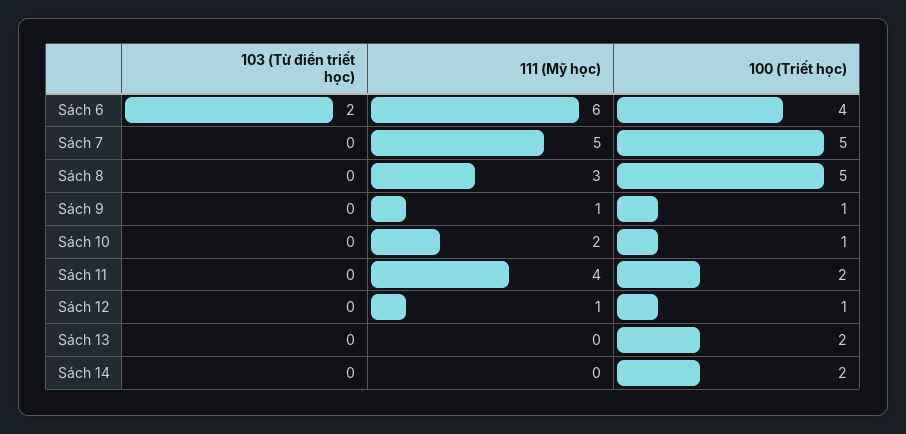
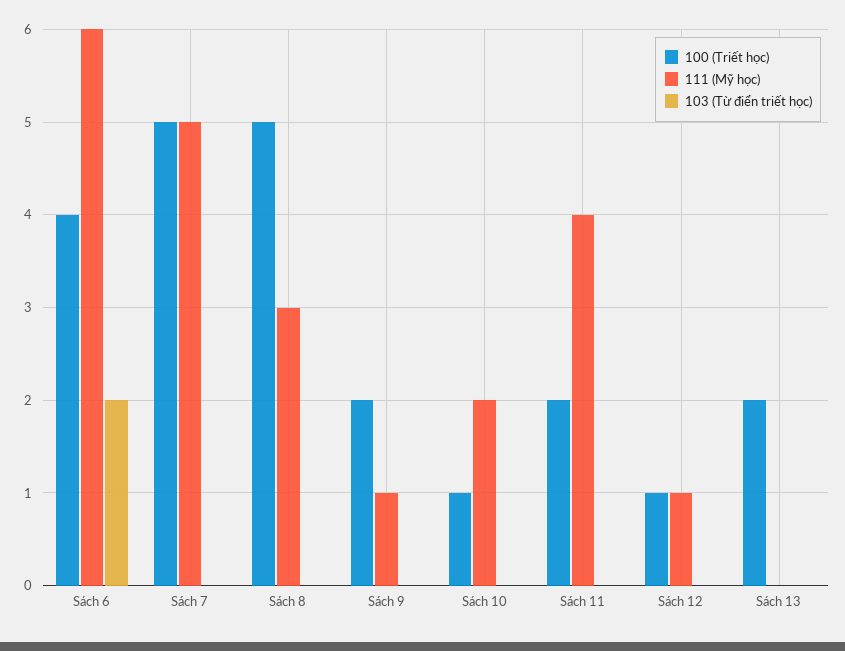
100 (Triết học), Sách 9: 1 -> 2
103 (Từ điển triết học), Sách 14: 0 -> none
111 (Mỹ học), Sách 14: 0 -> none
100 (Triết học), Sách 14: 2 -> none

